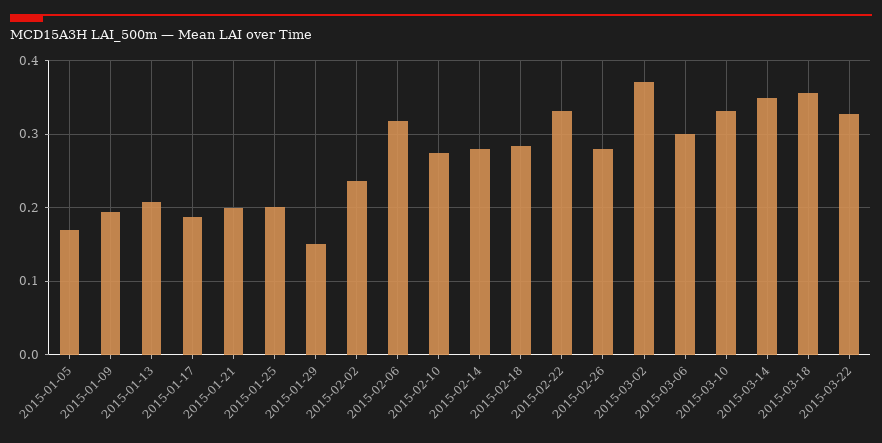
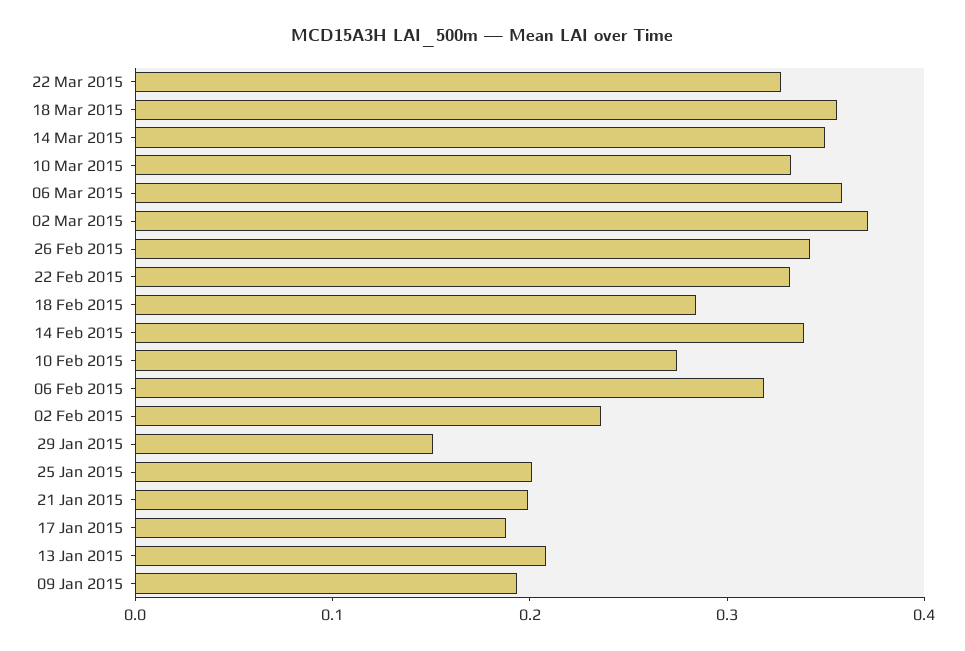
2015-01-05: 0.17 -> none
2015-02-14: 0.28 -> 0.34
2015-02-26: 0.28 -> 0.34
2015-03-06: 0.3 -> 0.36

